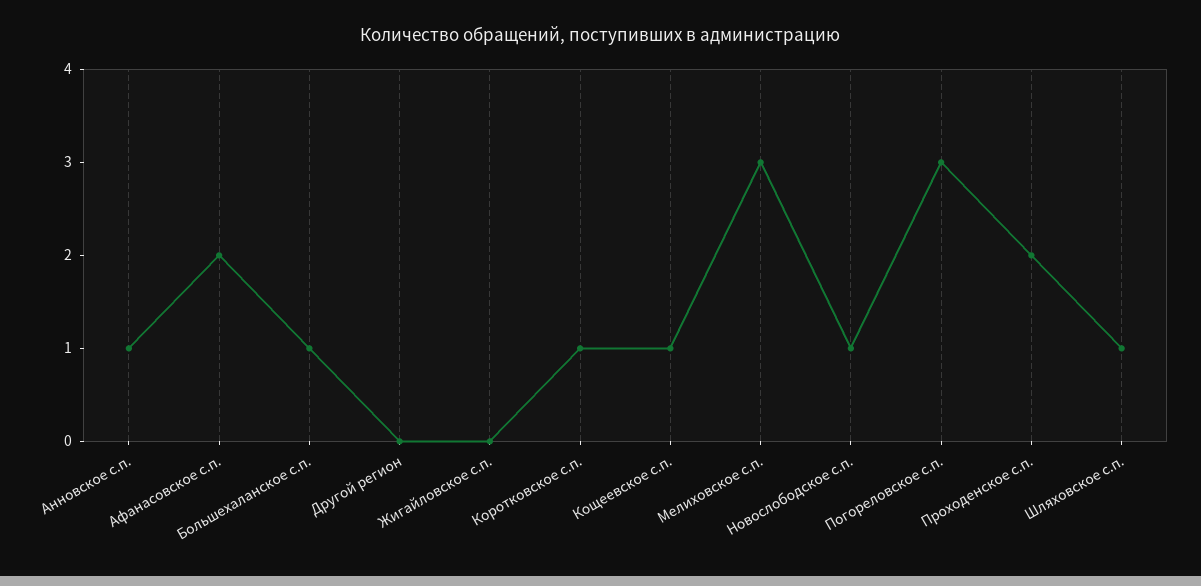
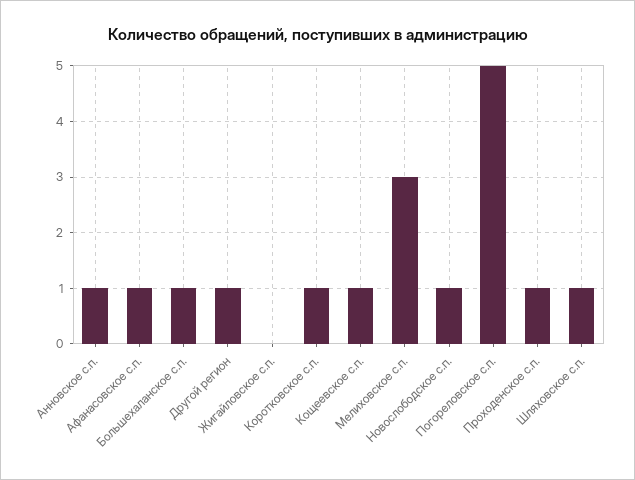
Афанасовское с.п.: 2 -> 1
Другой регион: 0 -> 1
Погореловское с.п.: 3 -> 5
Проходенское с.п.: 2 -> 1

